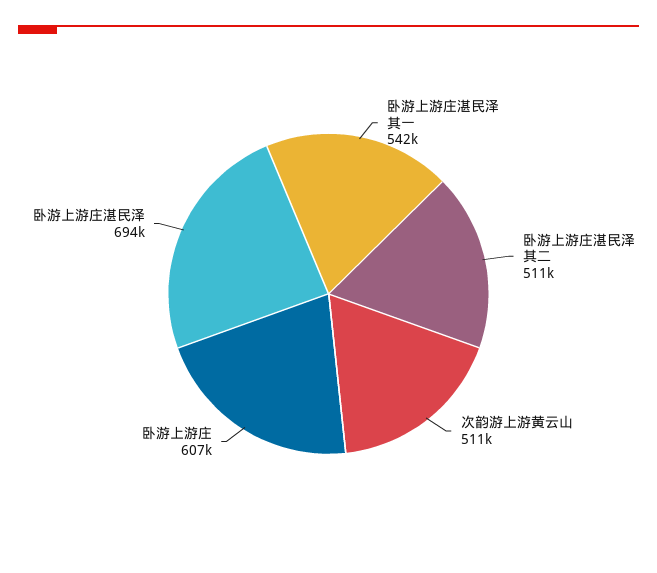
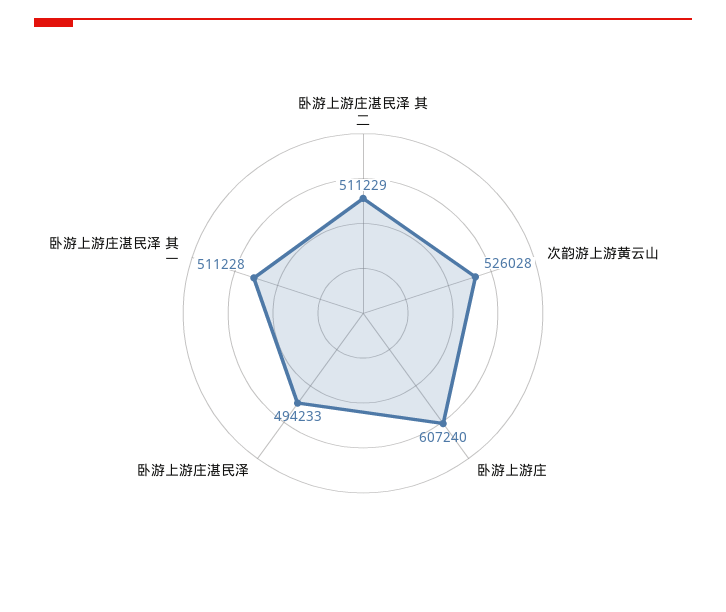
卧游上游庄湛民泽 其一: 542000 -> 511228
次韵游上游黄云山: 511000 -> 526028
卧游上游庄湛民泽: 694000 -> 494233

